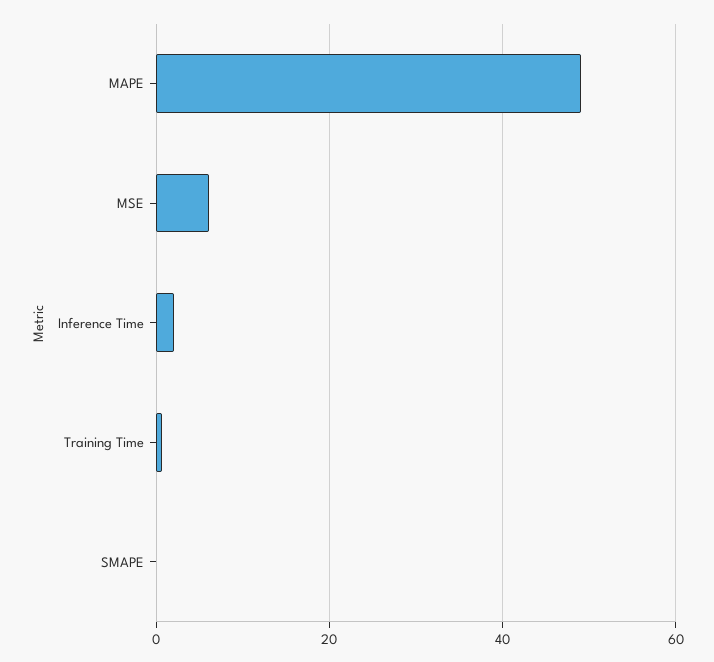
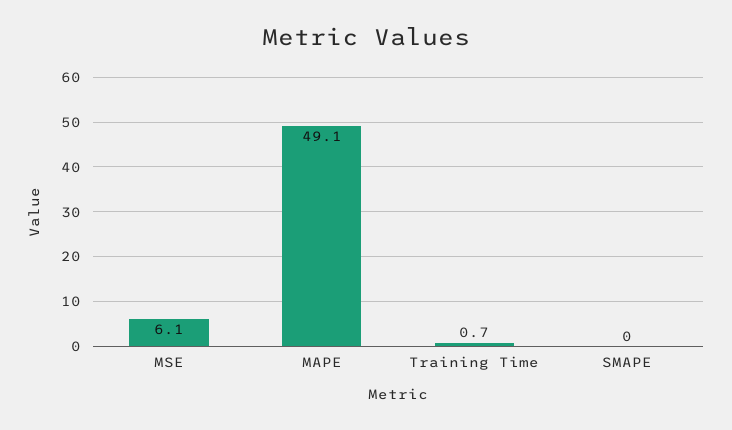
Inference Time: 2 -> none

